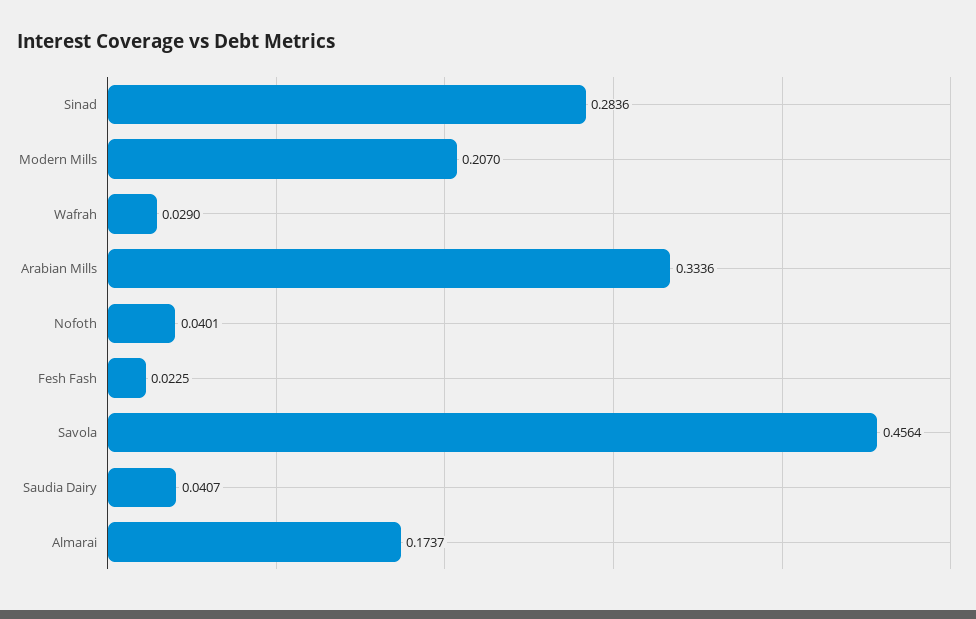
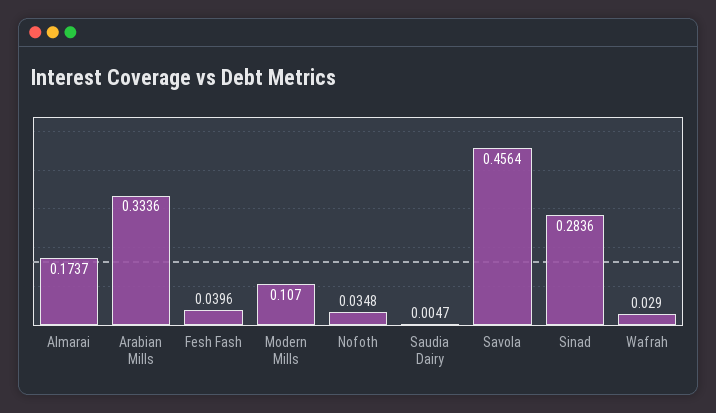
Modern Mills: 0.207 -> 0.107
Nofoth: 0.0401 -> 0.0348
Fesh Fash: 0.0225 -> 0.0396
Saudia Dairy: 0.0407 -> 0.0047

